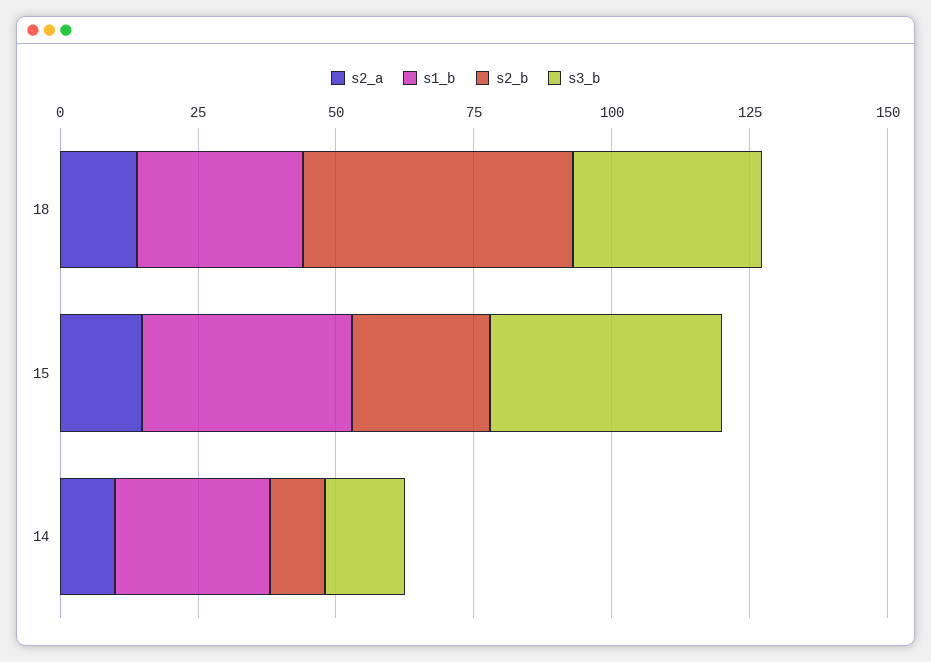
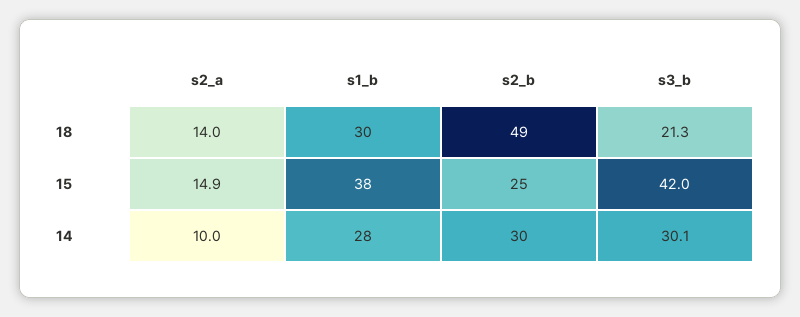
s3_b, 18: 35 -> 21.3
s2_b, 14: 10 -> 30
s3_b, 14: 15 -> 30.1

